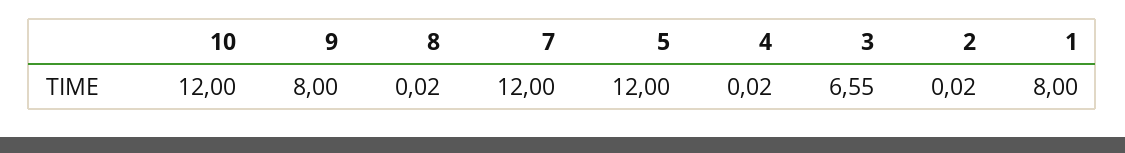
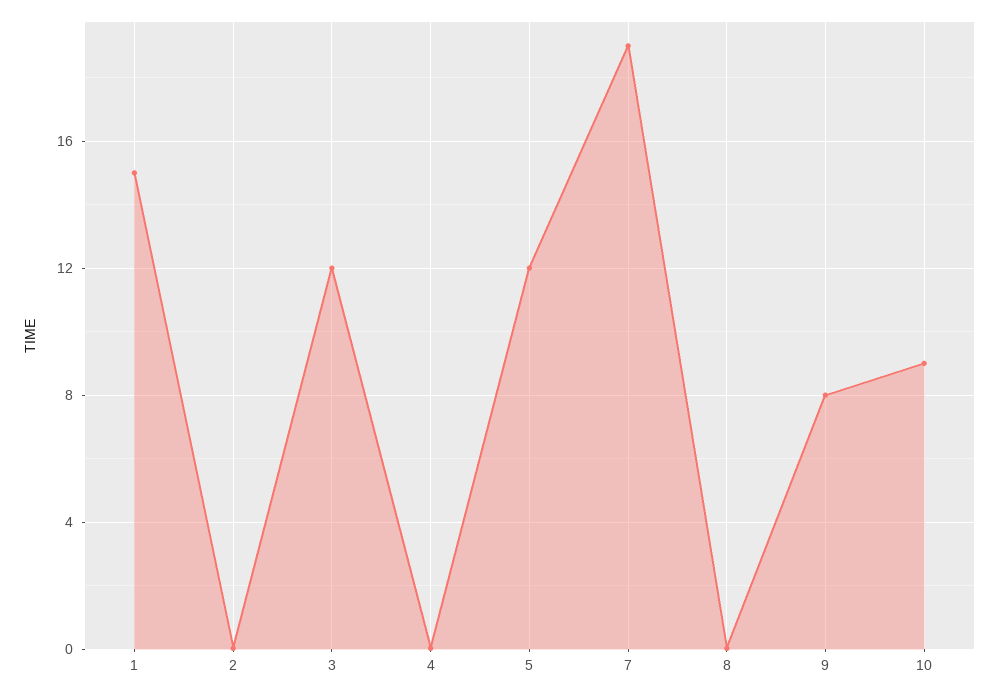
10: 12 -> 9
7: 12 -> 19
3: 6.55 -> 12
1: 8 -> 15

